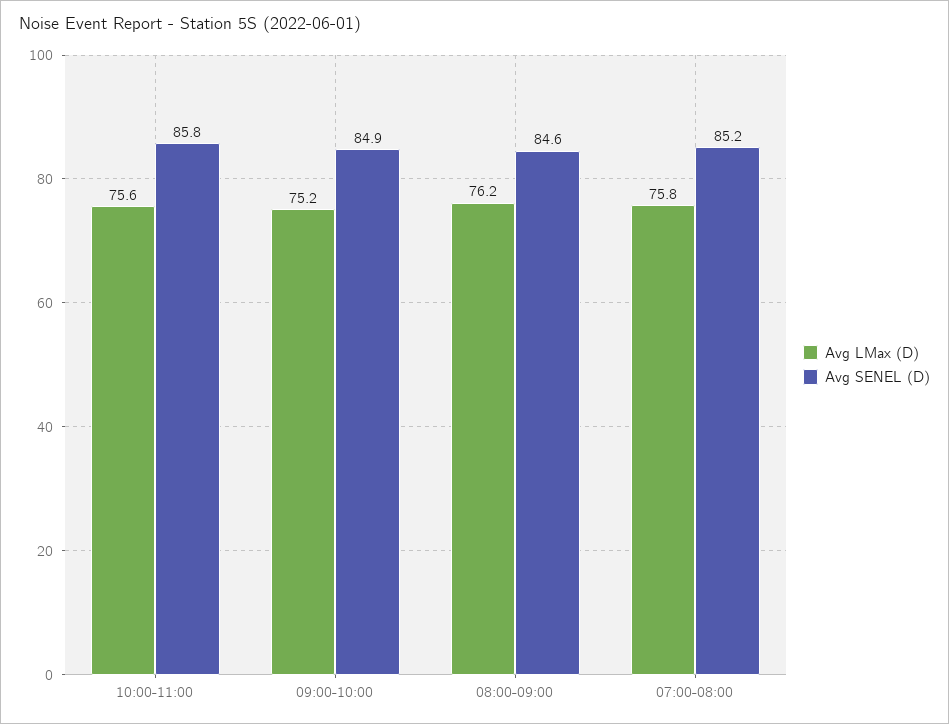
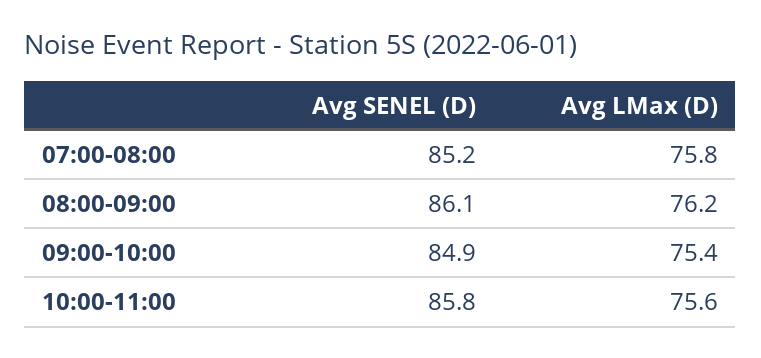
Avg LMax (D), 09:00-10:00: 75.2 -> 75.4
Avg SENEL (D), 08:00-09:00: 84.6 -> 86.1

